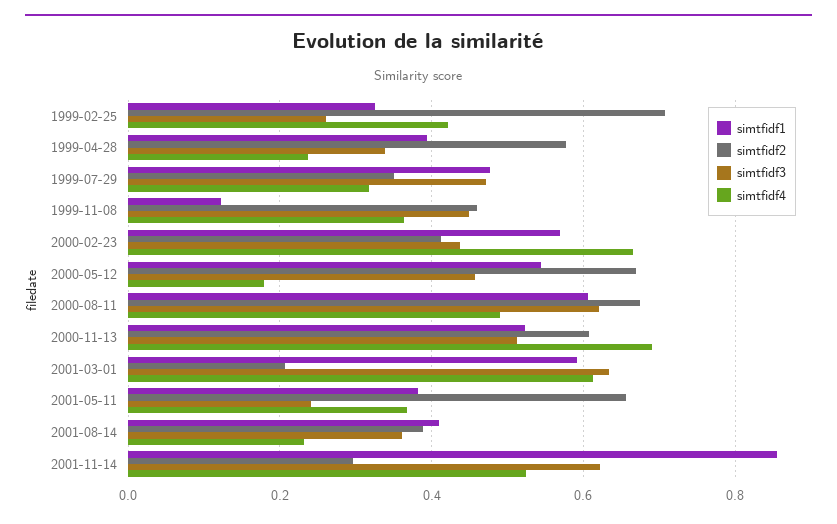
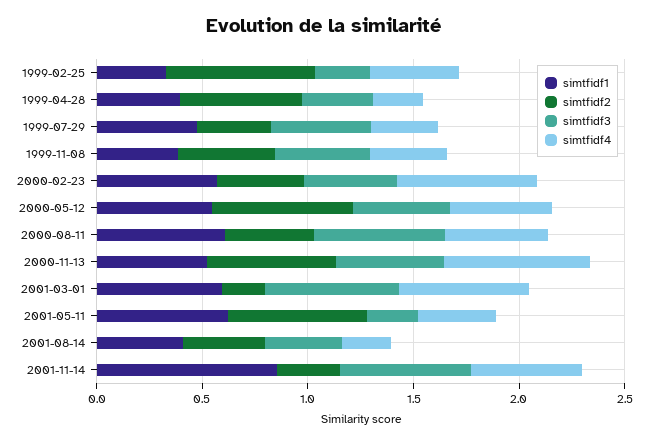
simtfidf1, 1999-11-08: 0.12 -> 0.4
simtfidf4, 2000-05-12: 0.18 -> 0.5
simtfidf2, 2000-08-11: 0.68 -> 0.4
simtfidf1, 2001-05-11: 0.38 -> 0.6

